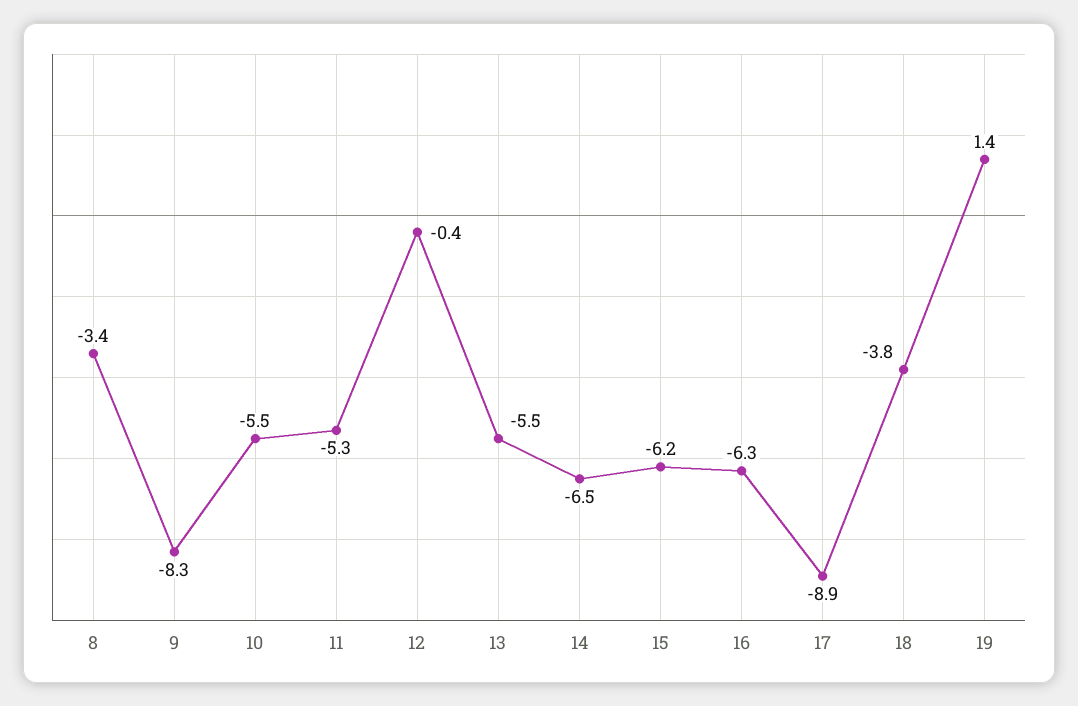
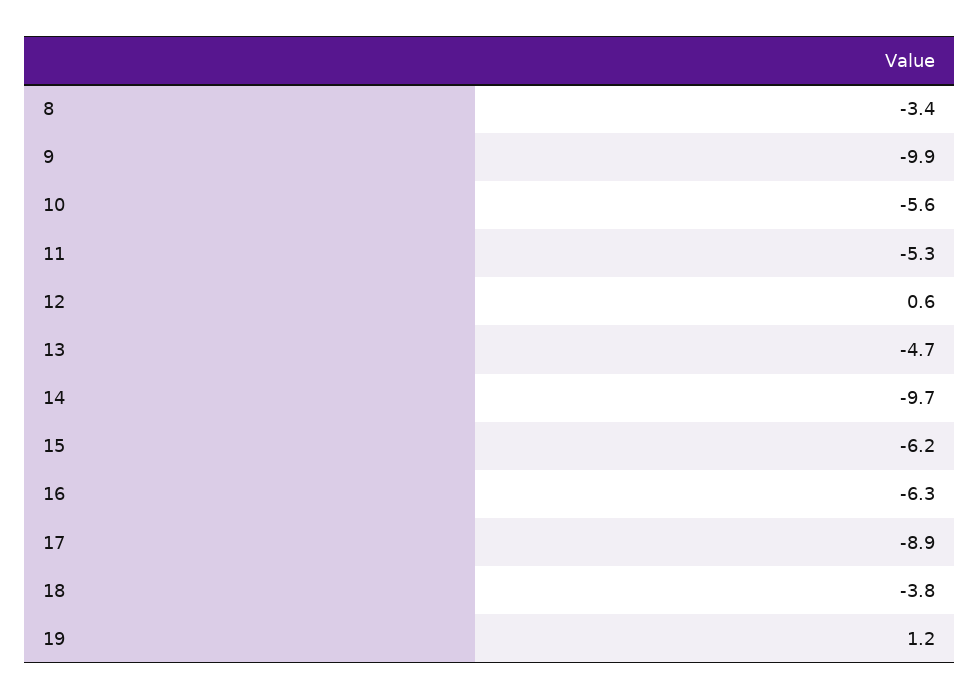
9: -8.3 -> -9.9
10: -5.5 -> -5.6
12: -0.4 -> 0.6
13: -5.5 -> -4.7
14: -6.5 -> -9.7
19: 1.4 -> 1.2

